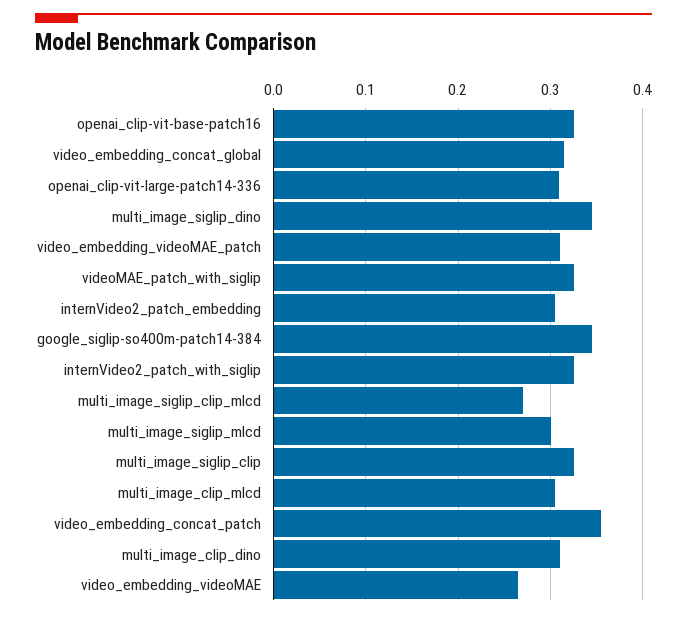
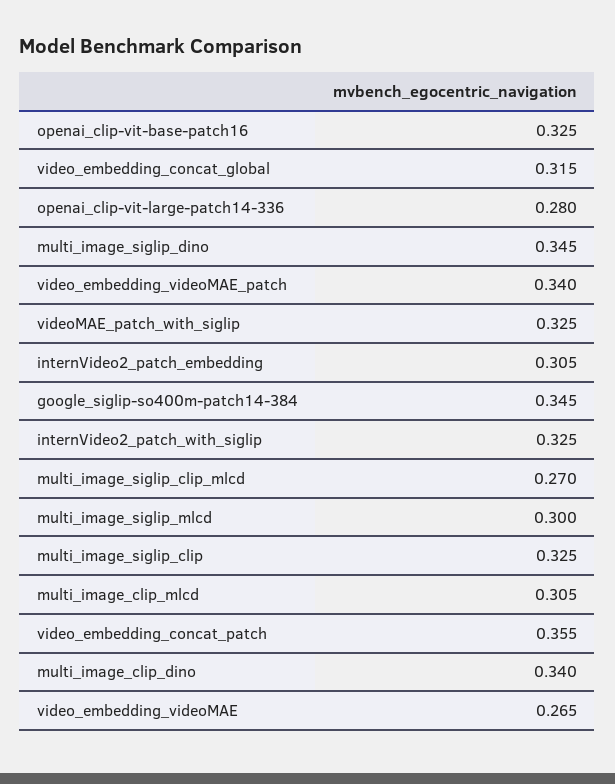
openai_clip-vit-large-patch14-336: 0.31 -> 0.28
video_embedding_videoMAE_patch: 0.31 -> 0.34
multi_image_clip_dino: 0.31 -> 0.34

